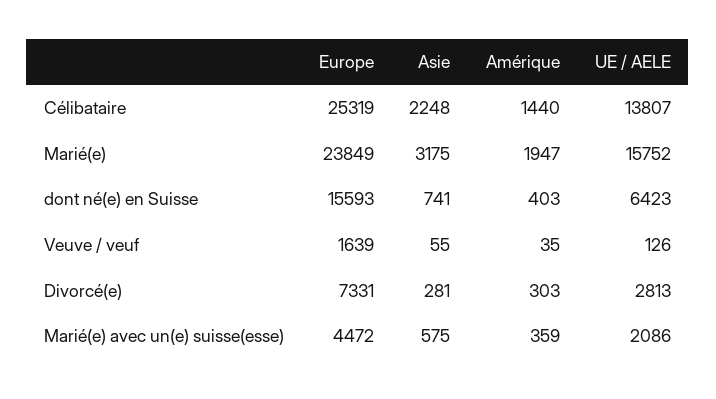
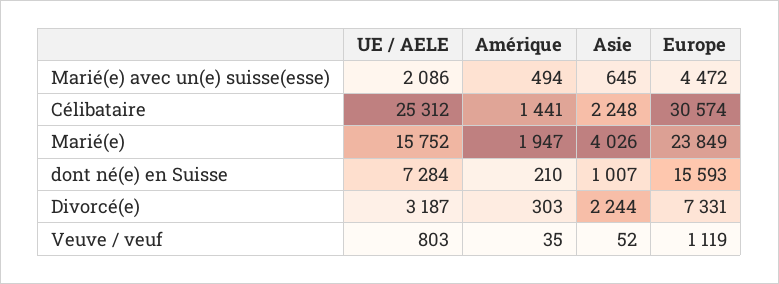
Europe, Célibataire: 25319 -> 30574
Amérique, Célibataire: 1440 -> 1441
UE / AELE, Célibataire: 13807 -> 25312
Asie, Marié(e): 3175 -> 4026
Asie, dont né(e) en Suisse: 741 -> 1007
Amérique, dont né(e) en Suisse: 403 -> 210
UE / AELE, dont né(e) en Suisse: 6423 -> 7284
Europe, Veuve / veuf: 1639 -> 1119
Asie, Veuve / veuf: 55 -> 52
UE / AELE, Veuve / veuf: 126 -> 803
Asie, Divorcé(e): 281 -> 2244
UE / AELE, Divorcé(e): 2813 -> 3187
Asie, Marié(e) avec un(e) suisse(esse): 575 -> 645
Amérique, Marié(e) avec un(e) suisse(esse): 359 -> 494

